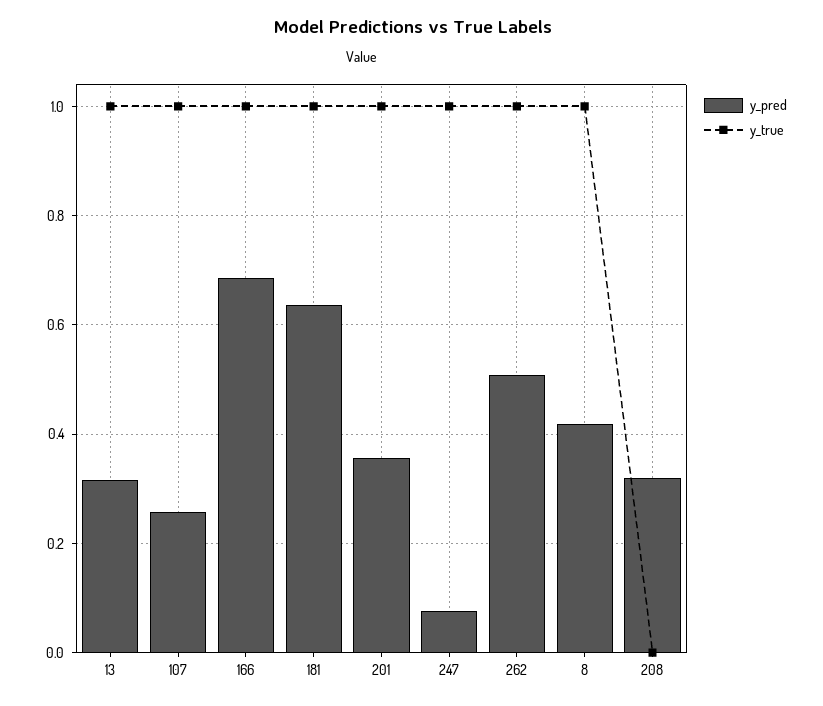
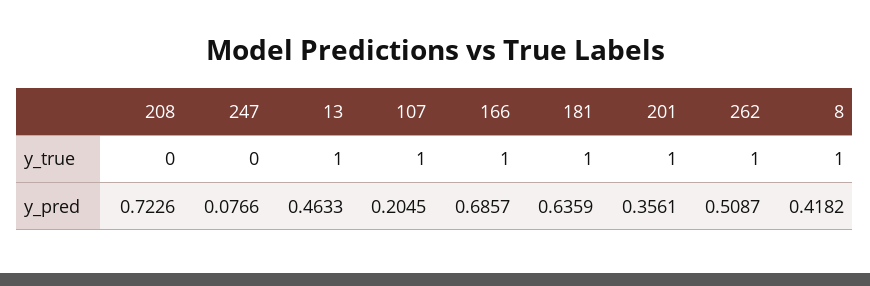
y_pred, 13: 0.32 -> 0.4633
y_pred, 107: 0.26 -> 0.2045
y_true, 247: 1 -> 0
y_pred, 208: 0.32 -> 0.7226

